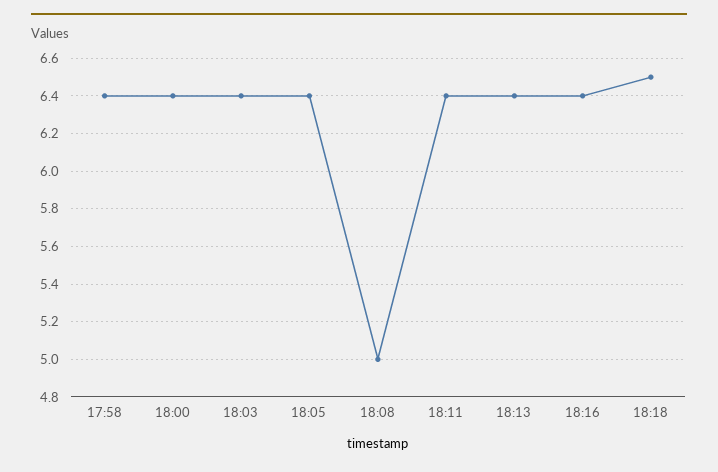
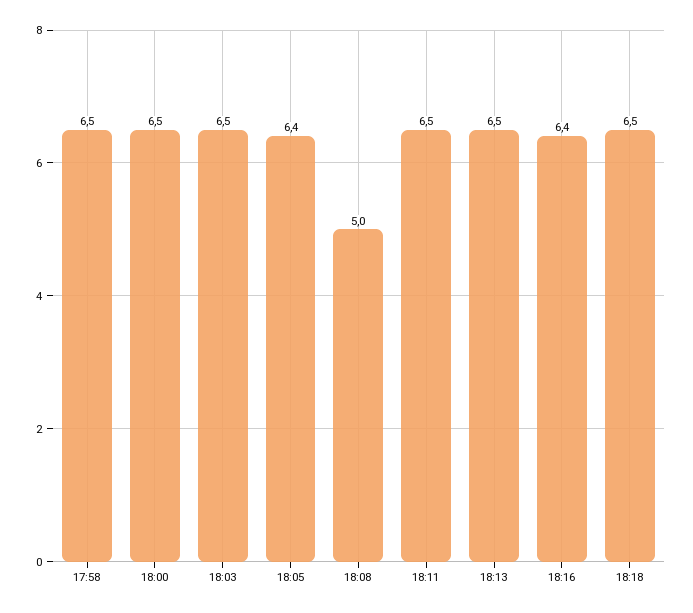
17:58: 6.4 -> 6.5
18:00: 6.4 -> 6.5
18:03: 6.4 -> 6.5
18:11: 6.4 -> 6.5
18:13: 6.4 -> 6.5

